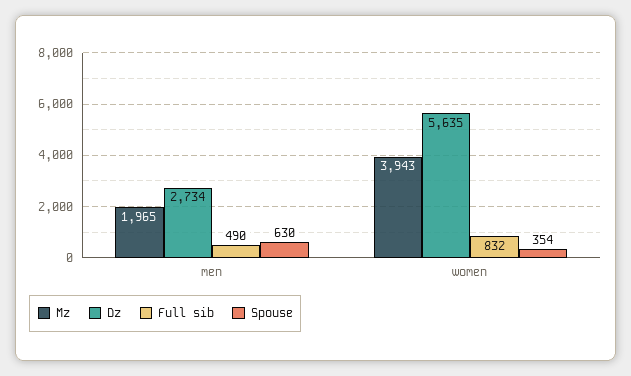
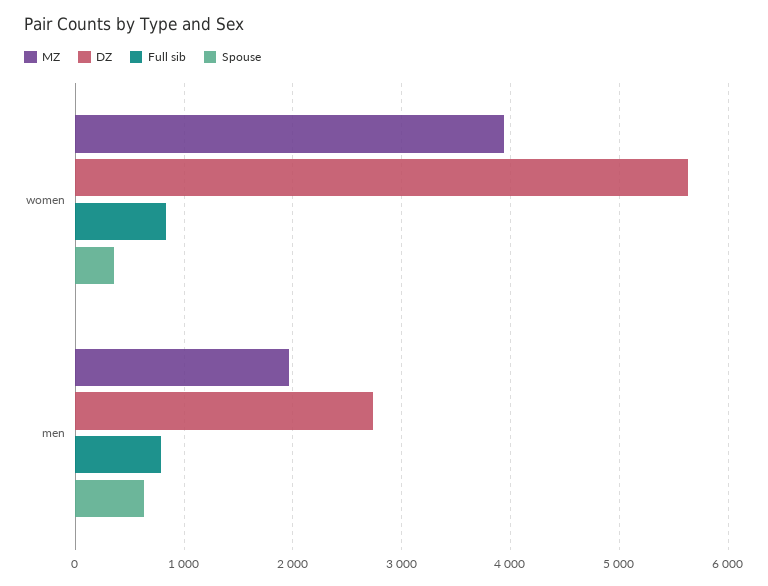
Full sib, men: 490 -> 800

